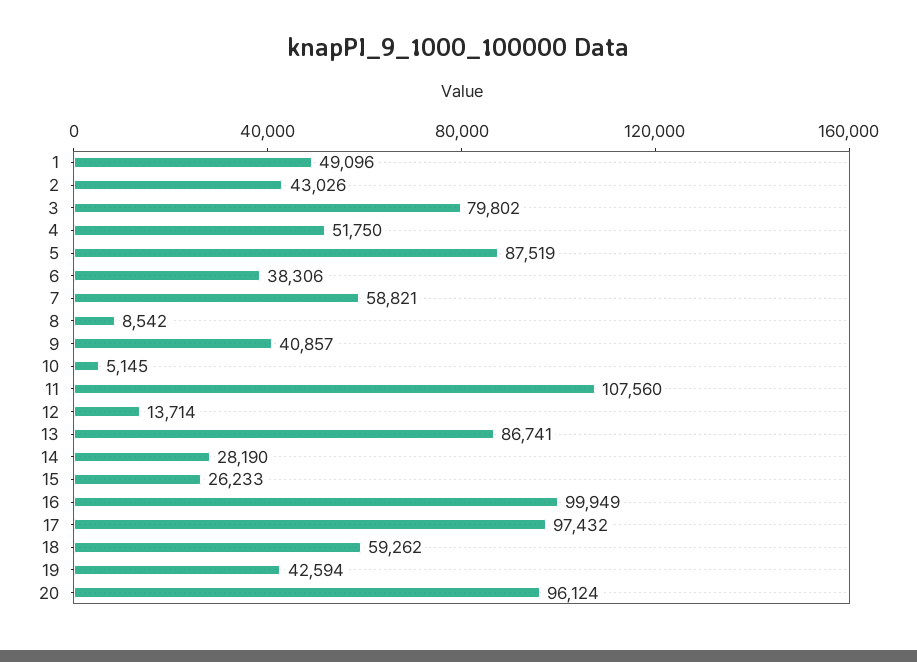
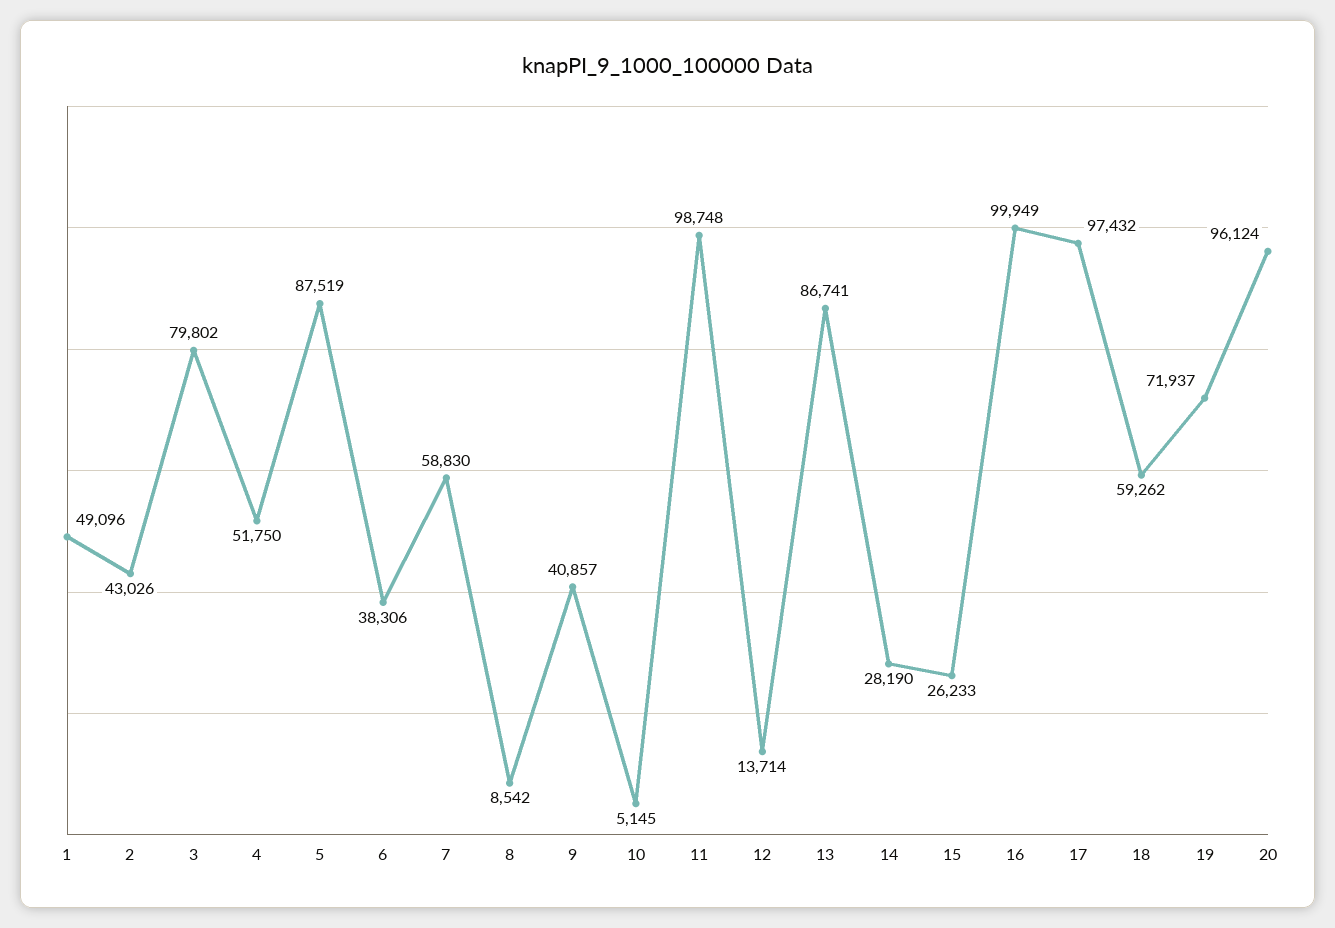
7: 58821 -> 58830
11: 107560 -> 98748
19: 42594 -> 71937

